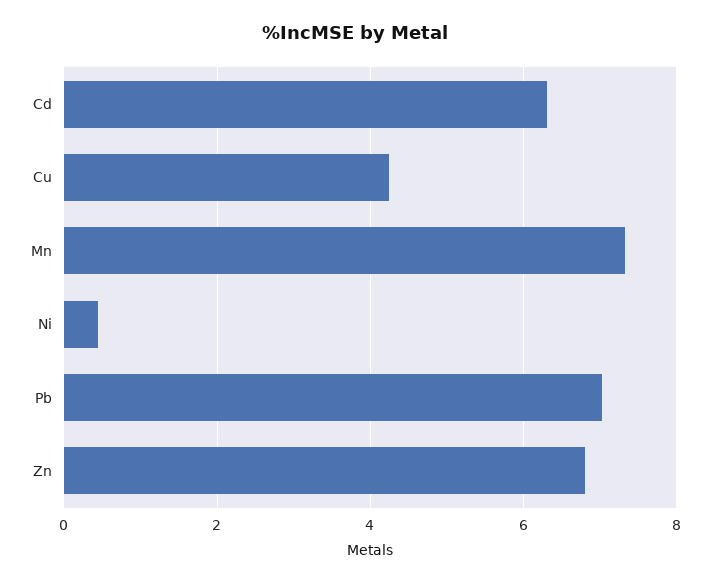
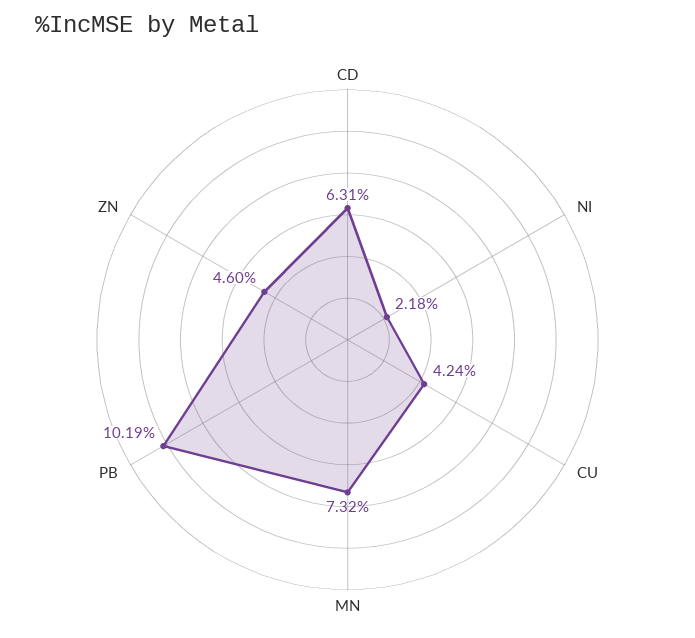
Ni: 0.4 -> 2.18
Pb: 7 -> 10.19
Zn: 6.8 -> 4.6

